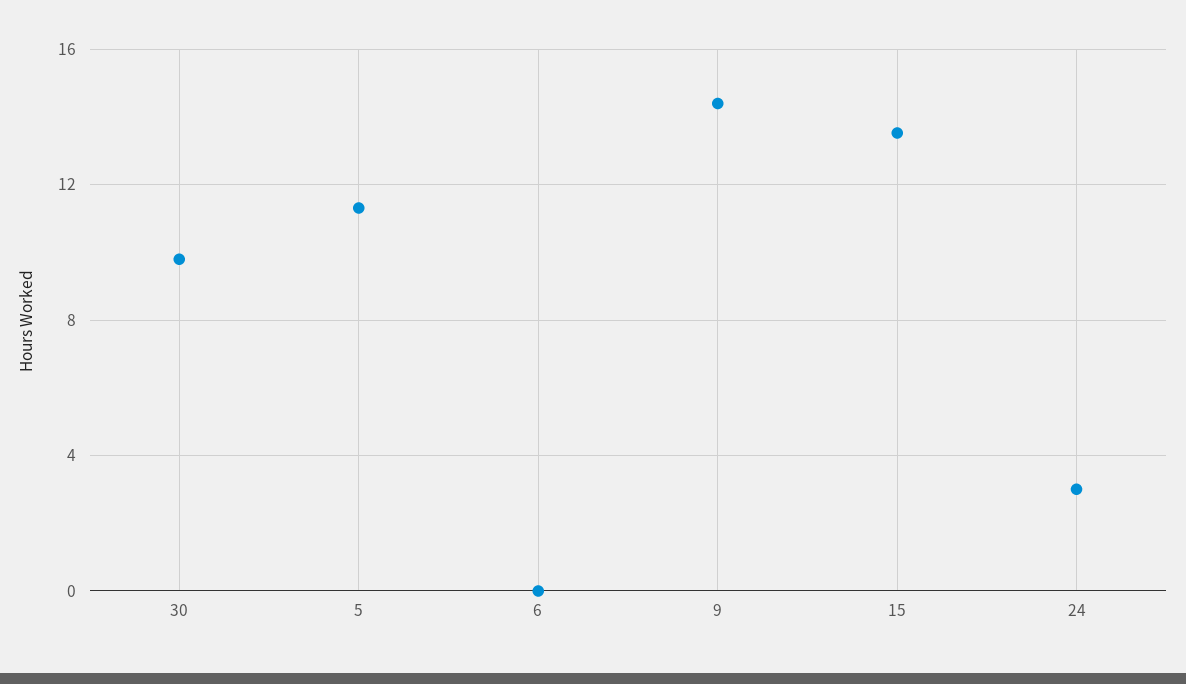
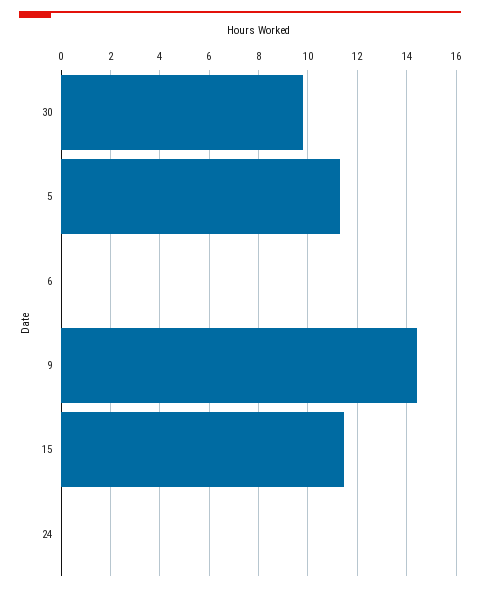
15: 13.5 -> 11.5
24: 3 -> 0

